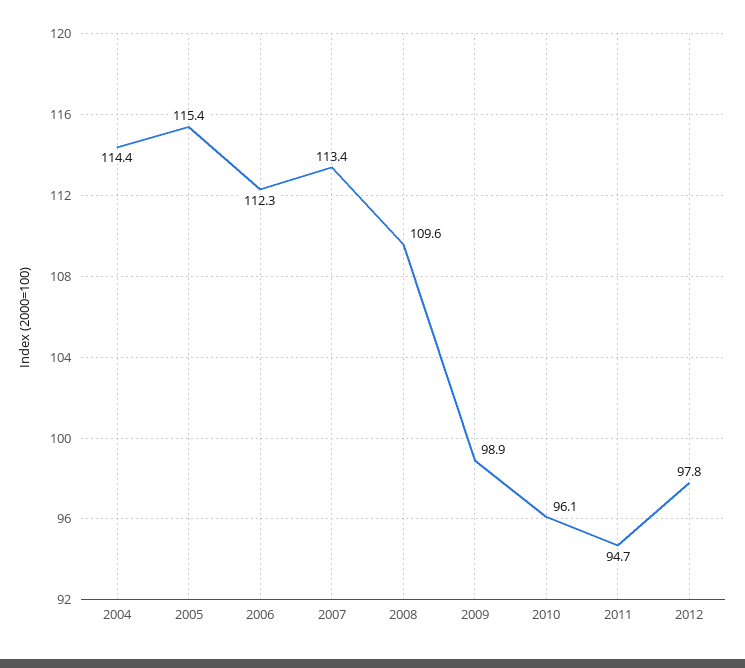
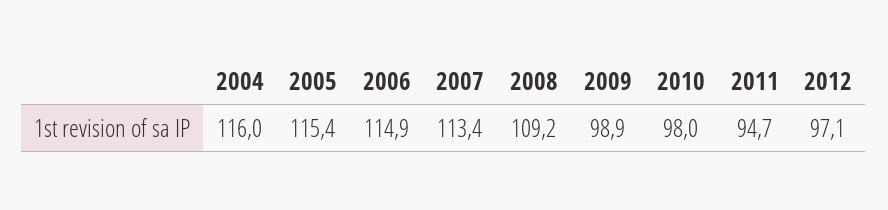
2004: 114.4 -> 116
2006: 112.3 -> 114.9
2008: 109.6 -> 109.2
2010: 96.1 -> 98
2012: 97.8 -> 97.1

